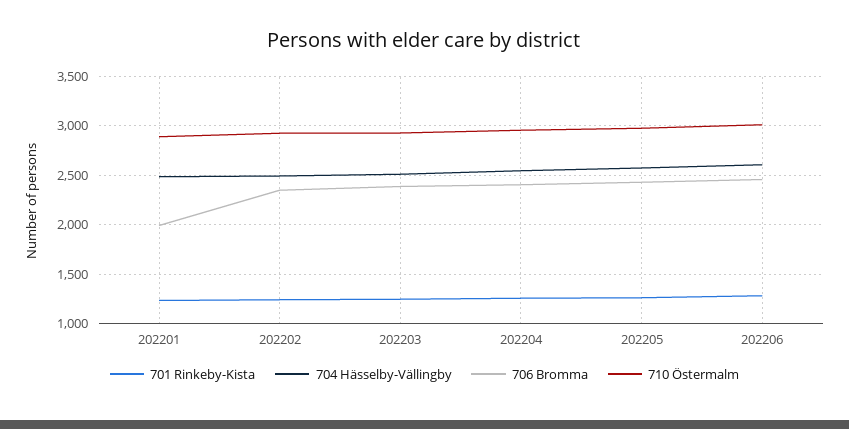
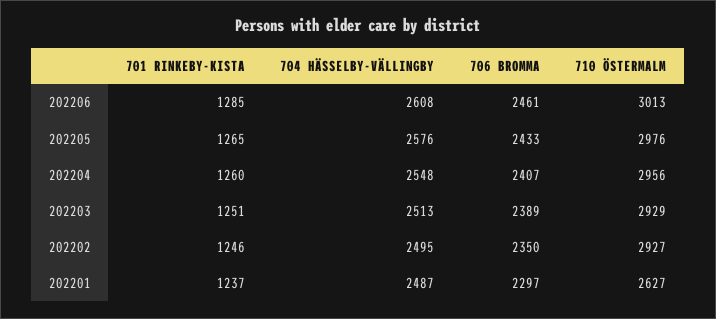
706 Bromma, 202201: 2000 -> 2297
710 Östermalm, 202201: 2900 -> 2627

